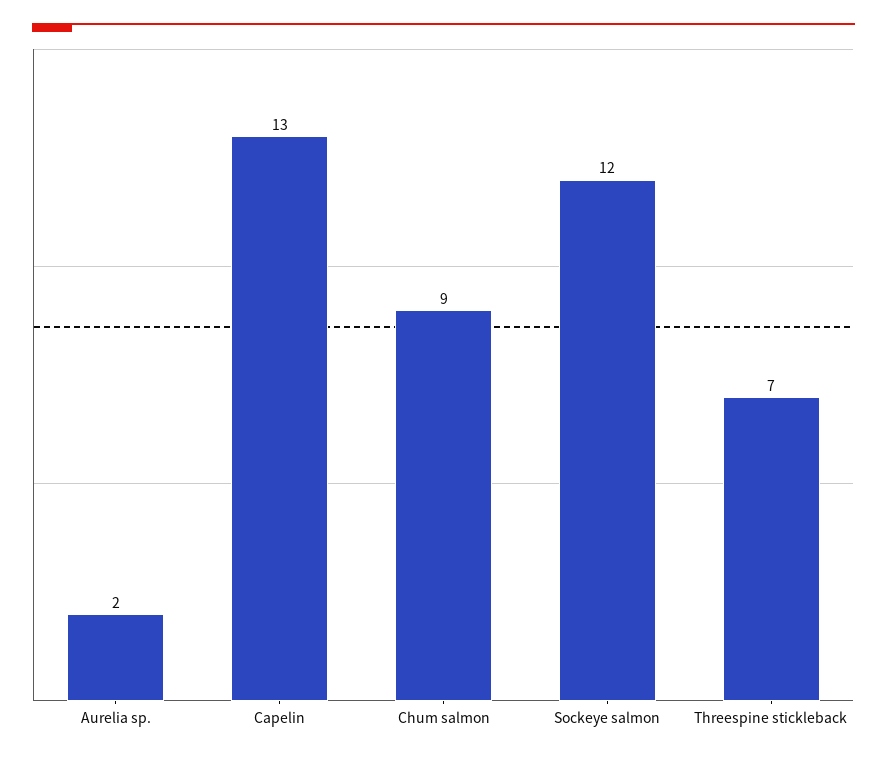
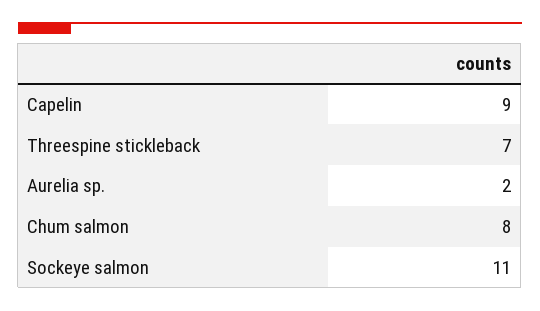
Capelin: 13 -> 9
Chum salmon: 9 -> 8
Sockeye salmon: 12 -> 11

